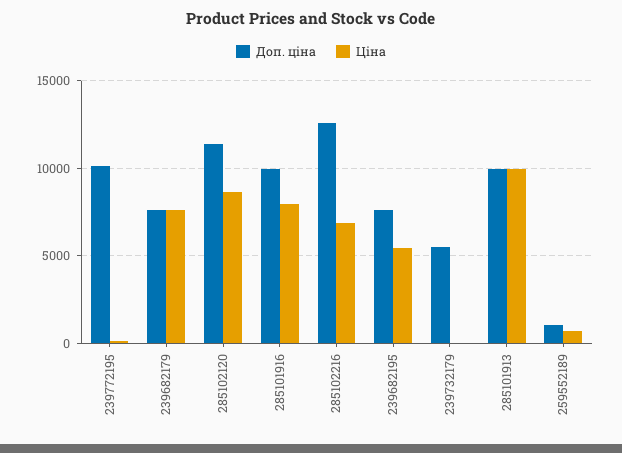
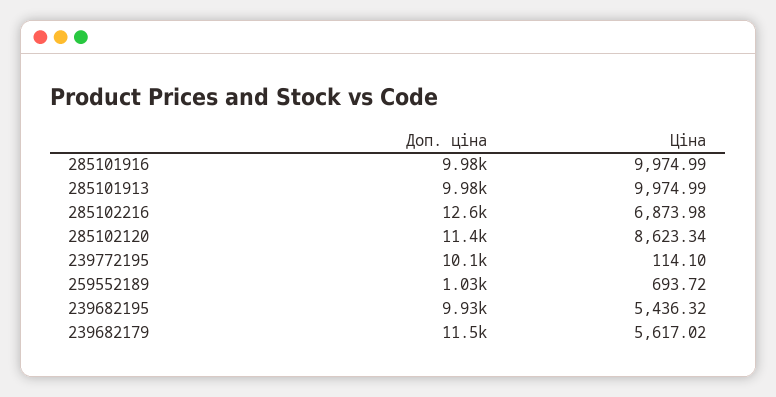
Доп. ціна, 239682179: 7500 -> 11500
Ціна, 239682179: 7500 -> 5617.02
Ціна, 285101916: 8000 -> 9974.99
Доп. ціна, 239682195: 7500 -> 9930
Доп. ціна, 239732179: 5500 -> none
Ціна, 239732179: 0 -> none

